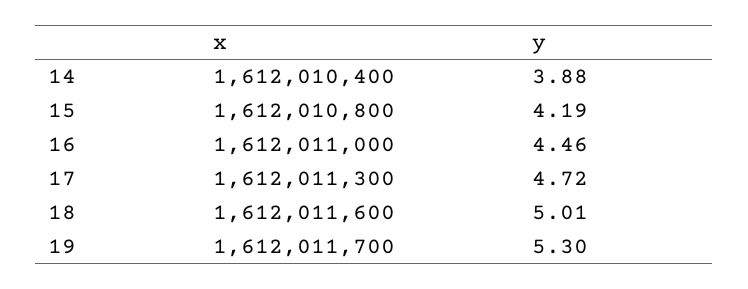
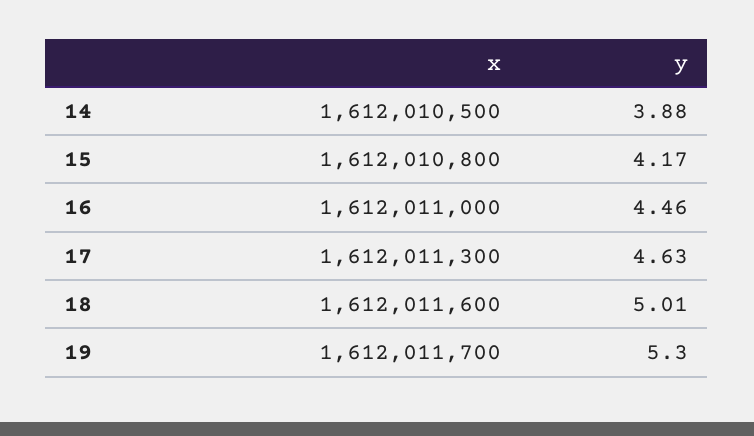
x, 14: 1612010400 -> 1612010500
y, 15: 4.19 -> 4.17
y, 17: 4.72 -> 4.63

